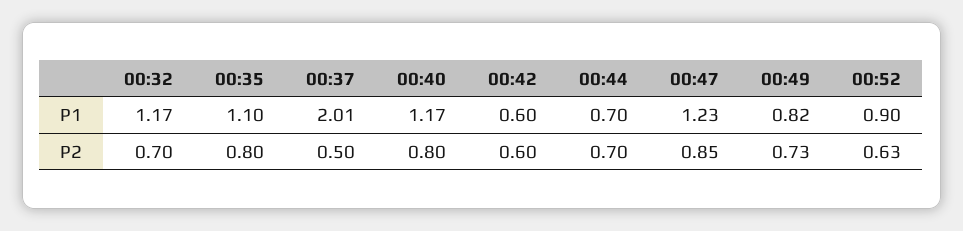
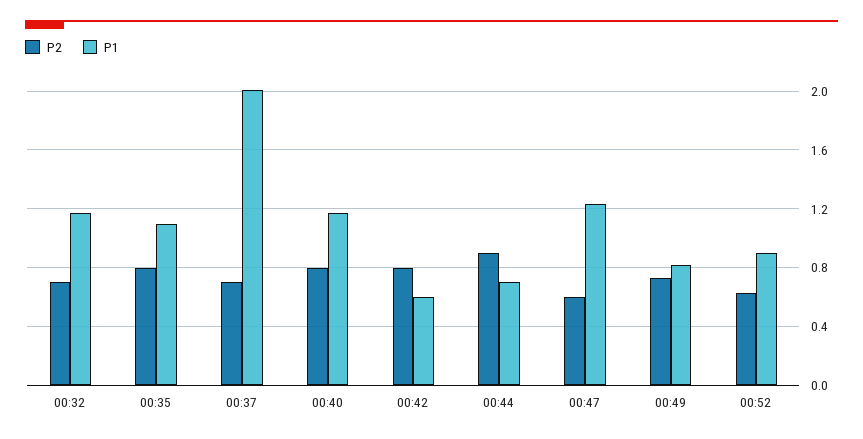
P2, 00:37: 0.5 -> 0.7
P2, 00:42: 0.6 -> 0.8
P2, 00:44: 0.7 -> 0.9
P2, 00:47: 0.85 -> 0.6

